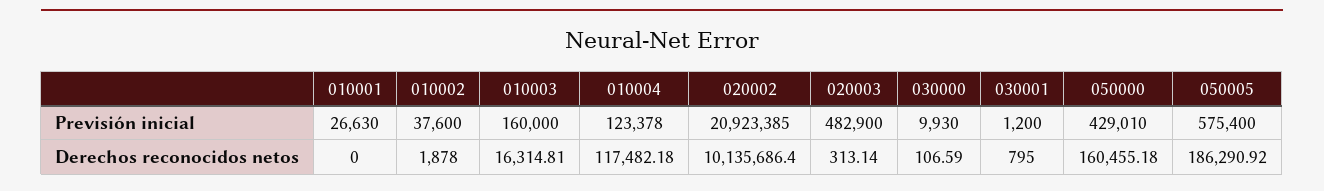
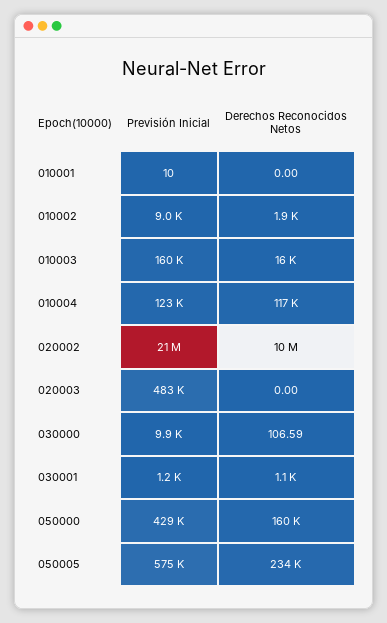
010001, Previsión inicial: 26630 -> 10
010002, Previsión inicial: 37600 -> 9000
020003, Derechos reconocidos netos: 313.14 -> 0
030001, Derechos reconocidos netos: 795 -> 1100
050005, Derechos reconocidos netos: 186290.92 -> 234000

